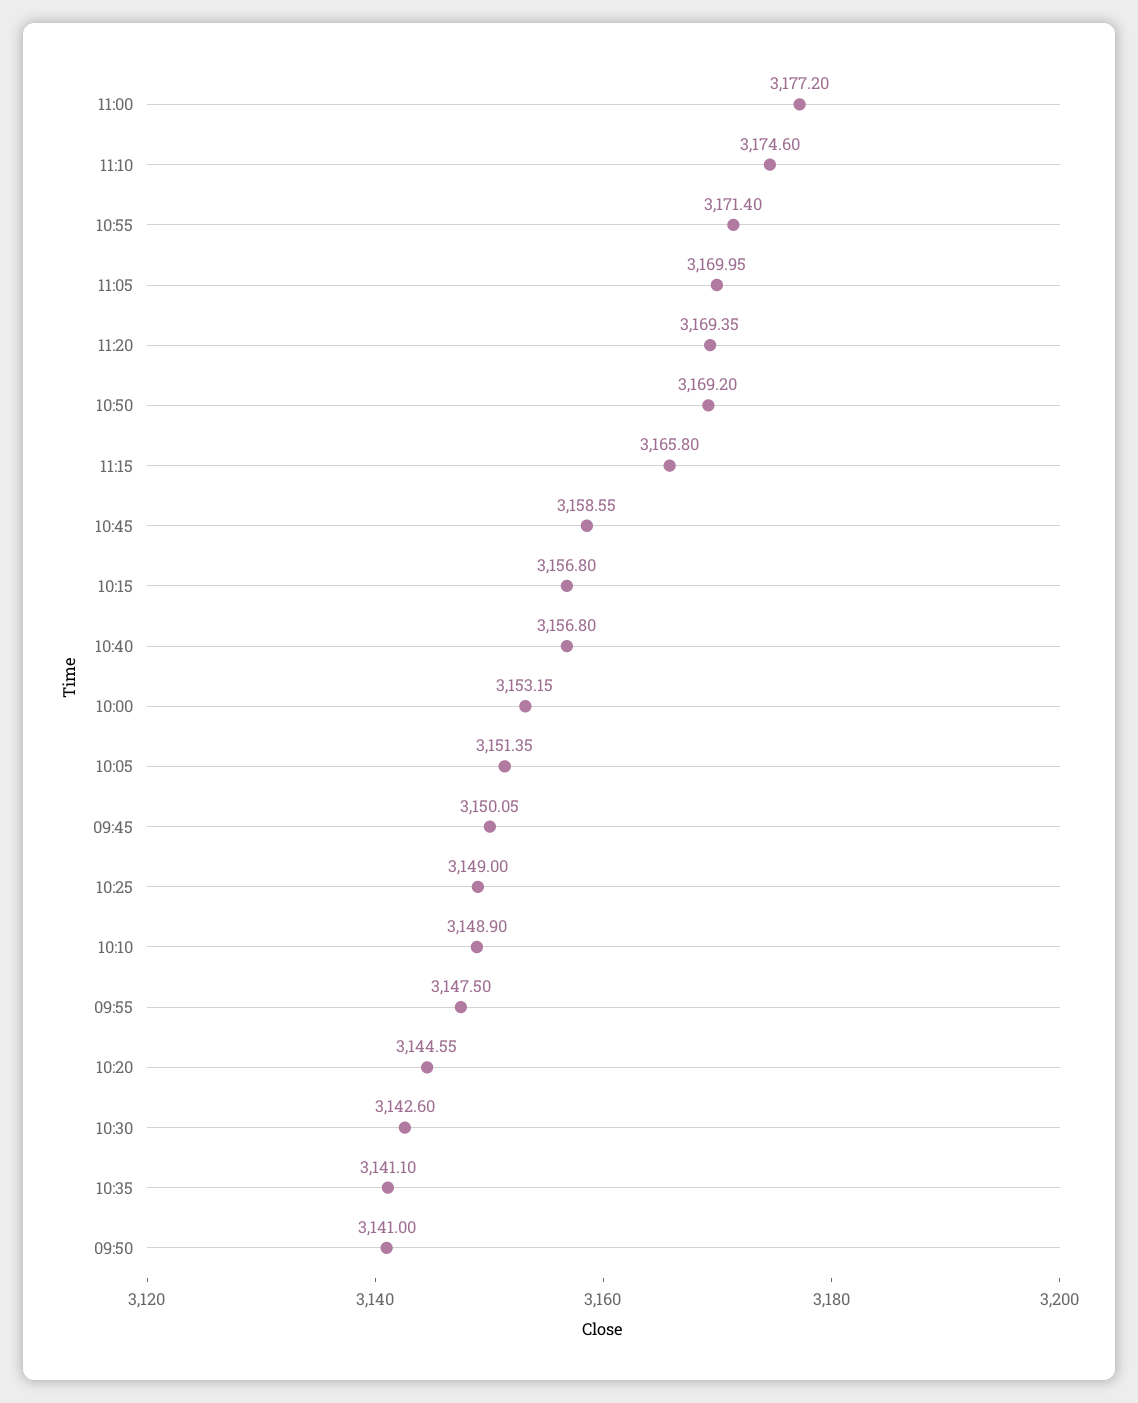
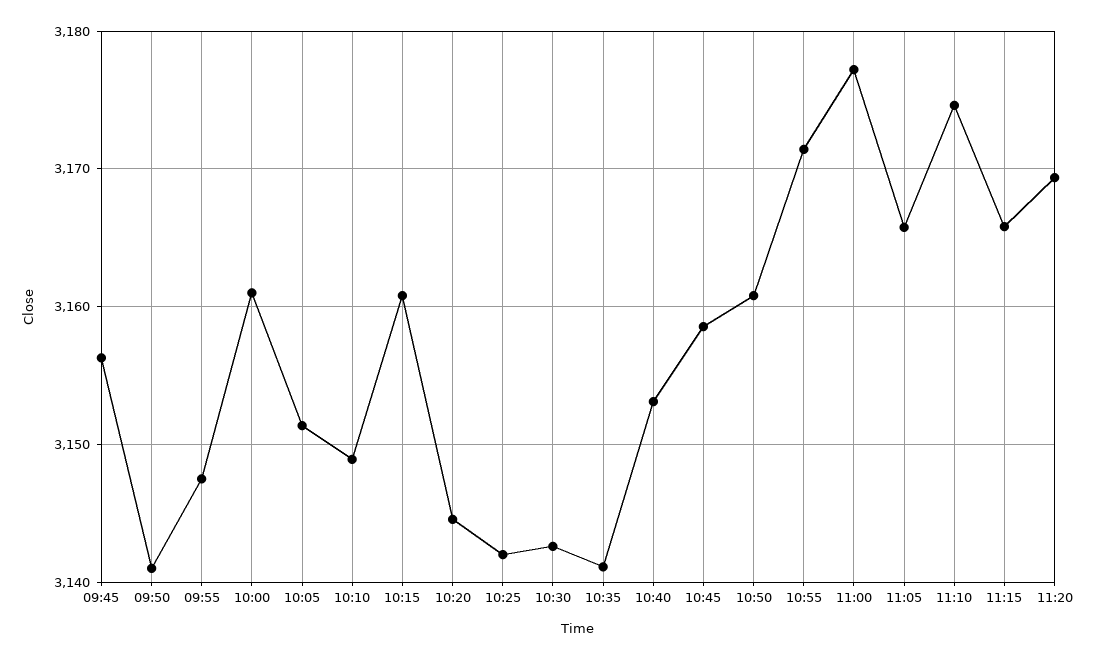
11:05: 3169.95 -> 3166
10:50: 3169.2 -> 3161
10:15: 3156.8 -> 3161
10:40: 3156.8 -> 3153
10:00: 3153.15 -> 3161
09:45: 3150.05 -> 3156
10:25: 3149 -> 3142

